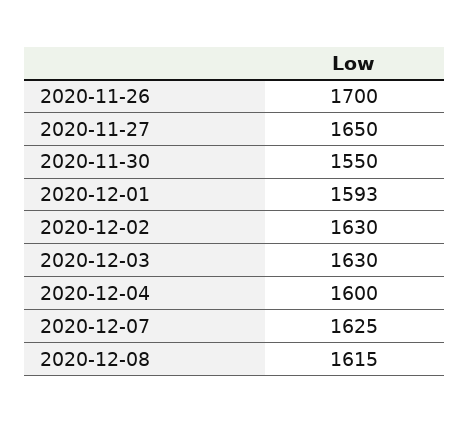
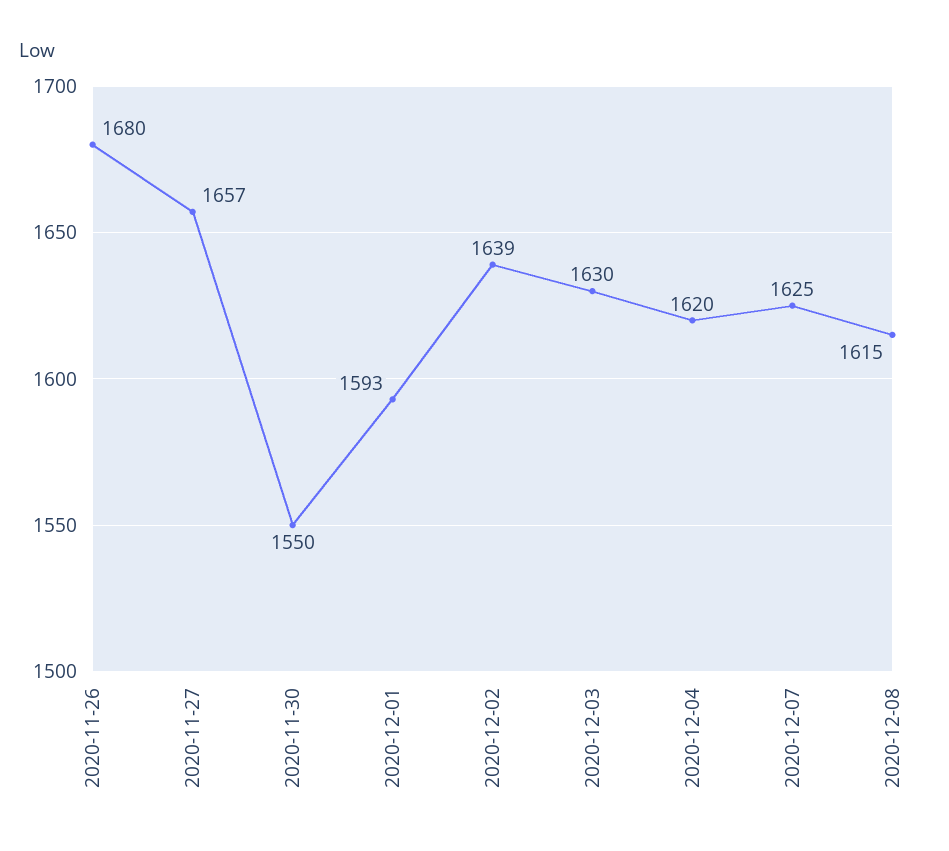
2020-11-26: 1700 -> 1680
2020-11-27: 1650 -> 1657
2020-12-02: 1630 -> 1639
2020-12-04: 1600 -> 1620

